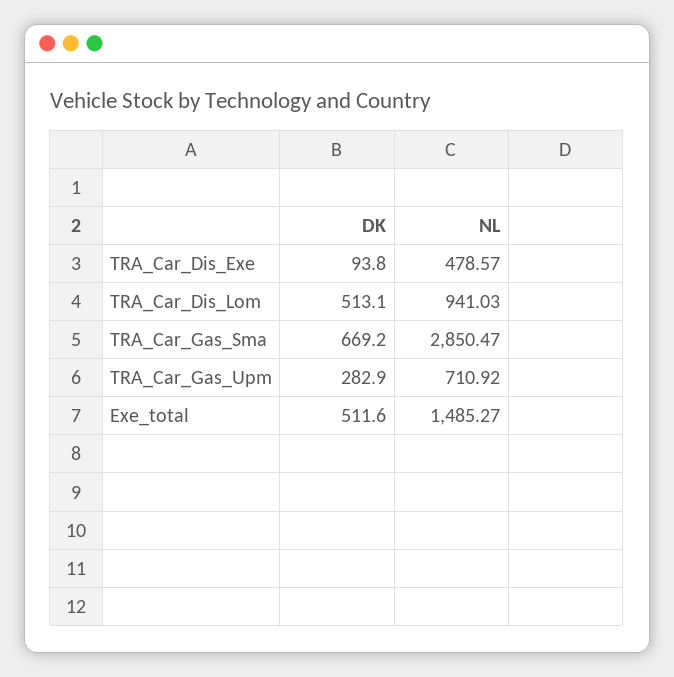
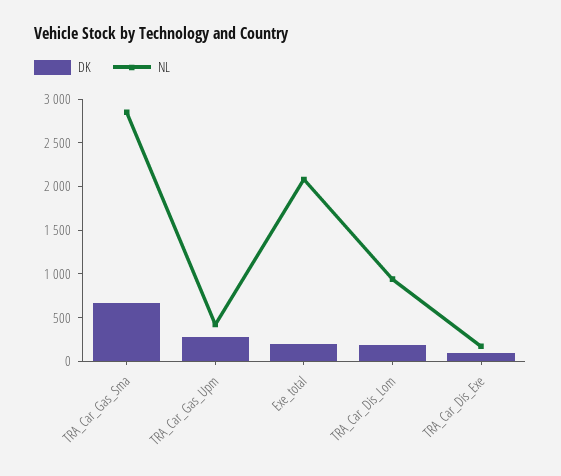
NL, TRA_Car_Dis_Exe: 478.57 -> 200
DK, TRA_Car_Dis_Lom: 513.1 -> 200
NL, TRA_Car_Gas_Upm: 710.92 -> 400
DK, Exe_total: 511.6 -> 200
NL, Exe_total: 1485.27 -> 2100

